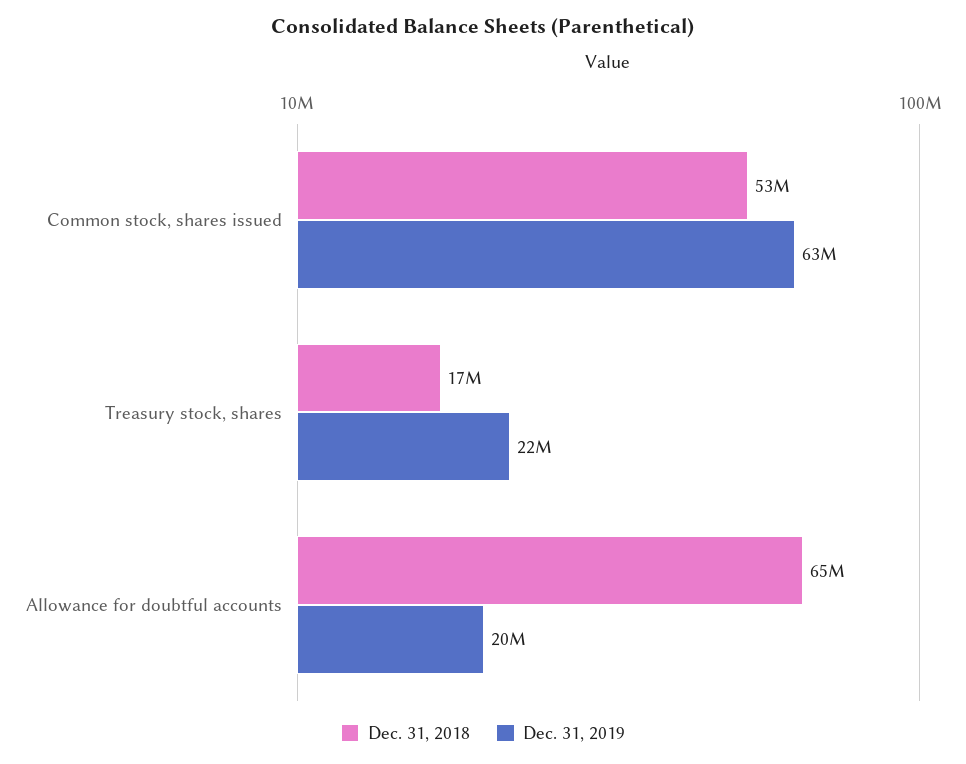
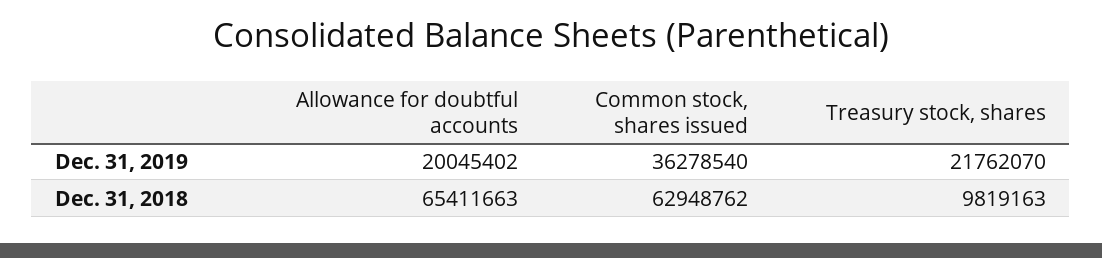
Dec. 31, 2018, Common stock, shares issued: 53000000 -> 62948762
Dec. 31, 2019, Common stock, shares issued: 63000000 -> 36278540
Dec. 31, 2018, Treasury stock, shares: 17000000 -> 9819163

